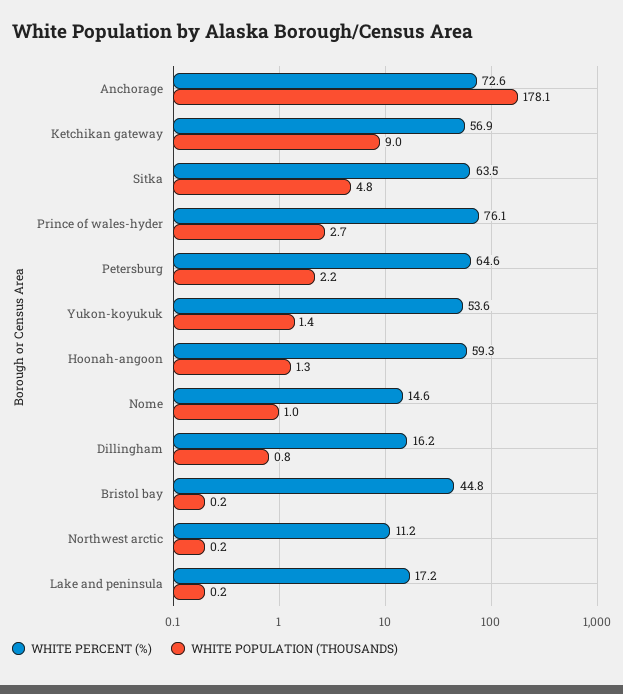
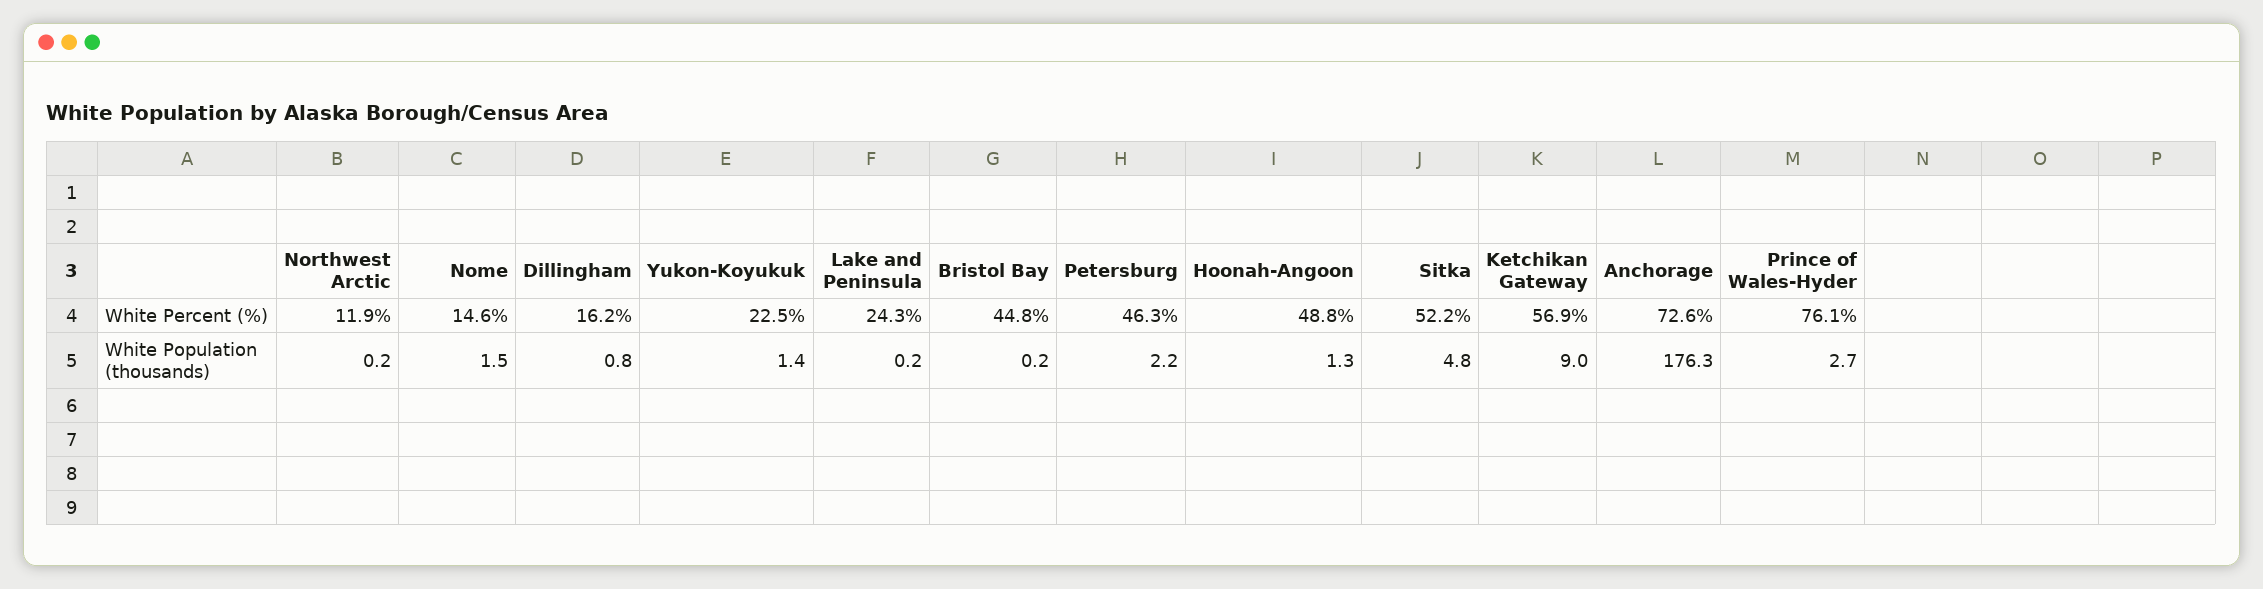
WHITE POPULATION (THOUSANDS), Anchorage: 178.1 -> 176.3
WHITE PERCENT (%), Sitka: 63.5 -> 52.2
WHITE PERCENT (%), Petersburg: 64.6 -> 46.3
WHITE PERCENT (%), Yukon-koyukuk: 53.6 -> 22.5
WHITE PERCENT (%), Hoonah-angoon: 59.3 -> 48.8
WHITE POPULATION (THOUSANDS), Nome: 1 -> 1.5
WHITE PERCENT (%), Northwest arctic: 11.2 -> 11.9
WHITE PERCENT (%), Lake and peninsula: 17.2 -> 24.3

